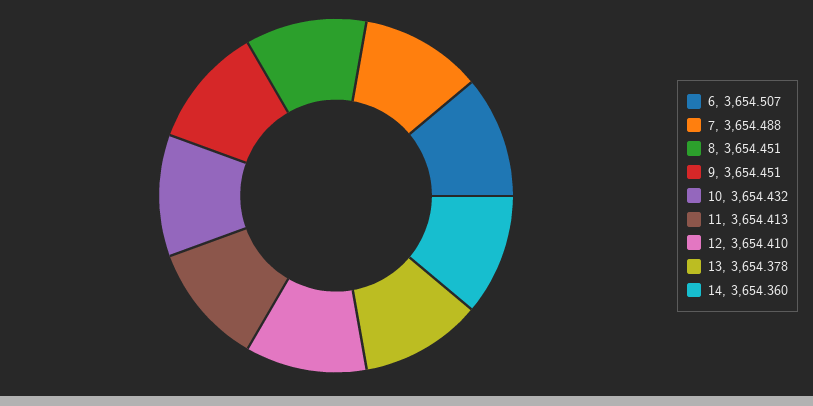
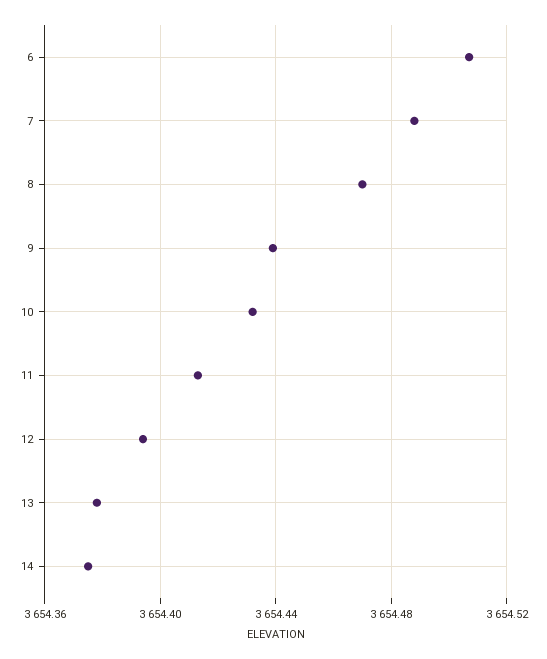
8: 3654.451 -> 3654.47
9: 3654.451 -> 3654.44
12: 3654.41 -> 3654.395
14: 3654.36 -> 3654.375

